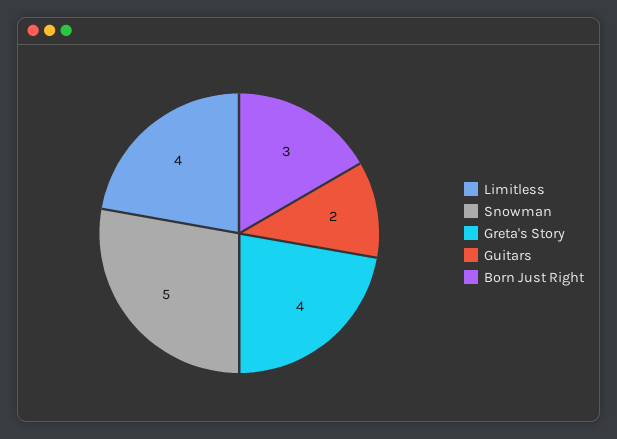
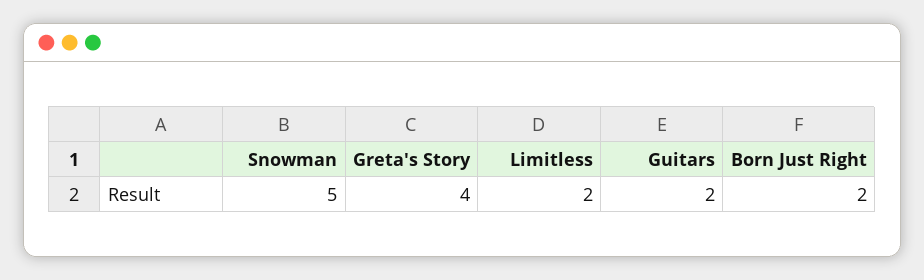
Limitless: 4 -> 2
Born Just Right: 3 -> 2

